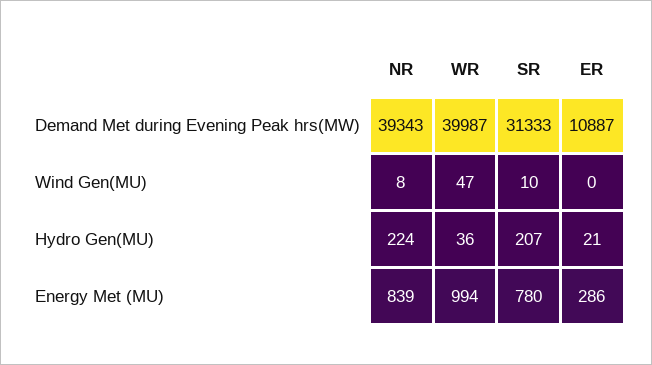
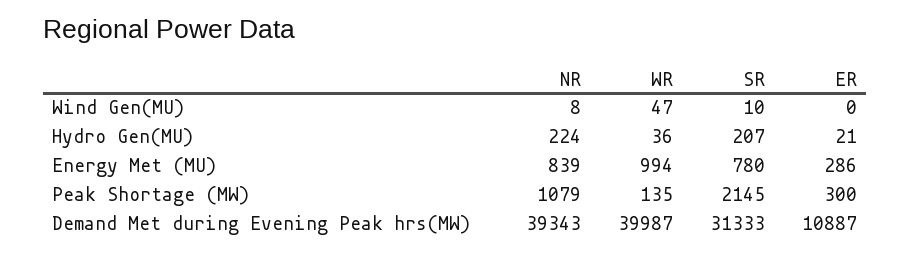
NR, Peak Shortage (MW): none -> 1079
WR, Peak Shortage (MW): none -> 135
SR, Peak Shortage (MW): none -> 2145
ER, Peak Shortage (MW): none -> 300

